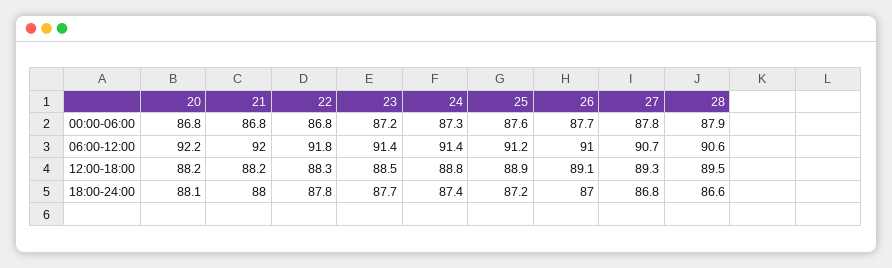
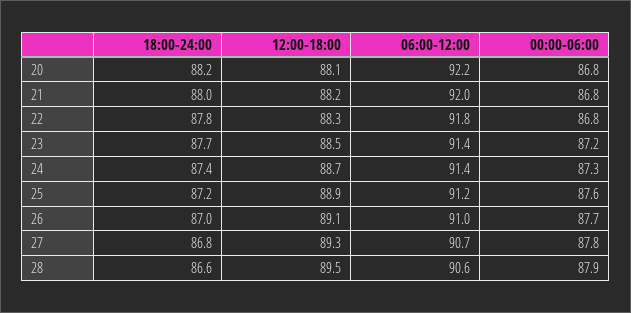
20, 12:00-18:00: 88.2 -> 88.1
24, 12:00-18:00: 88.8 -> 88.7
20, 18:00-24:00: 88.1 -> 88.2

